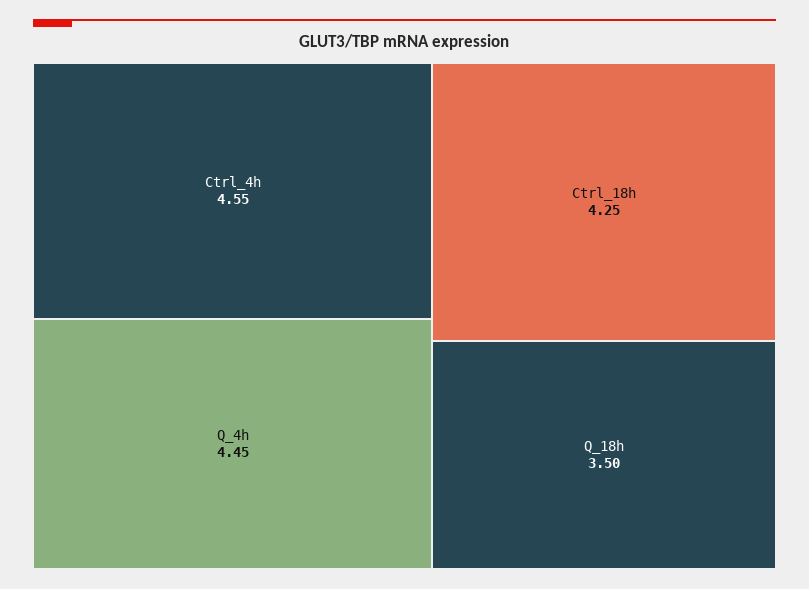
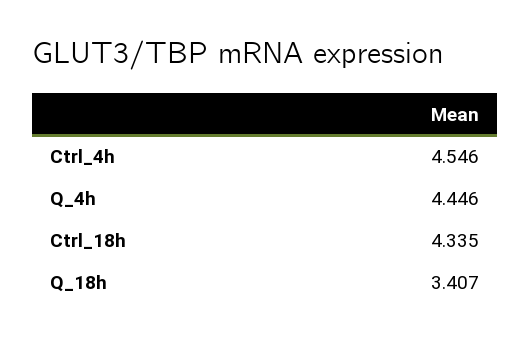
Ctrl_18h: 4.25 -> 4.335
Q_18h: 3.5 -> 3.407

